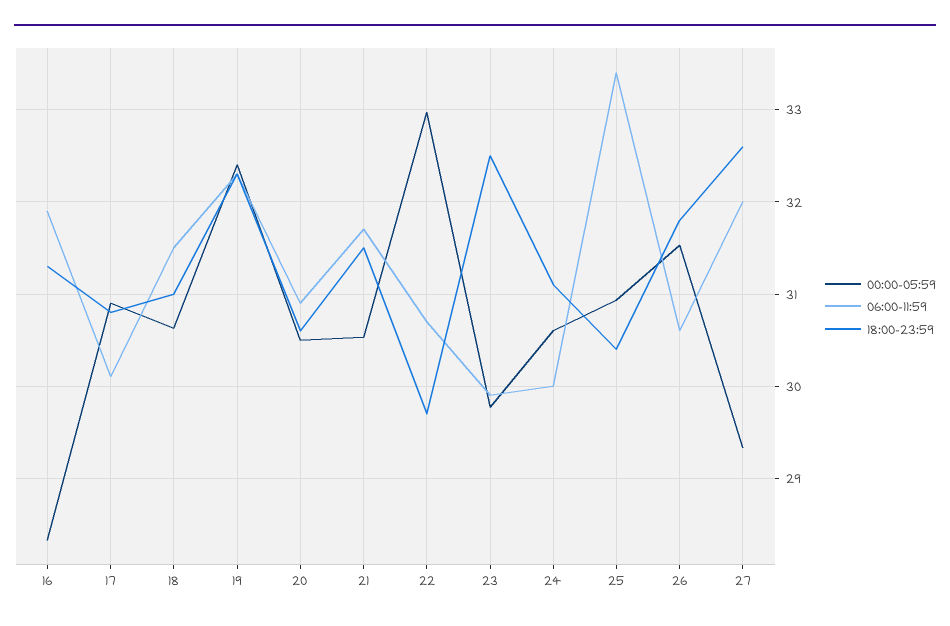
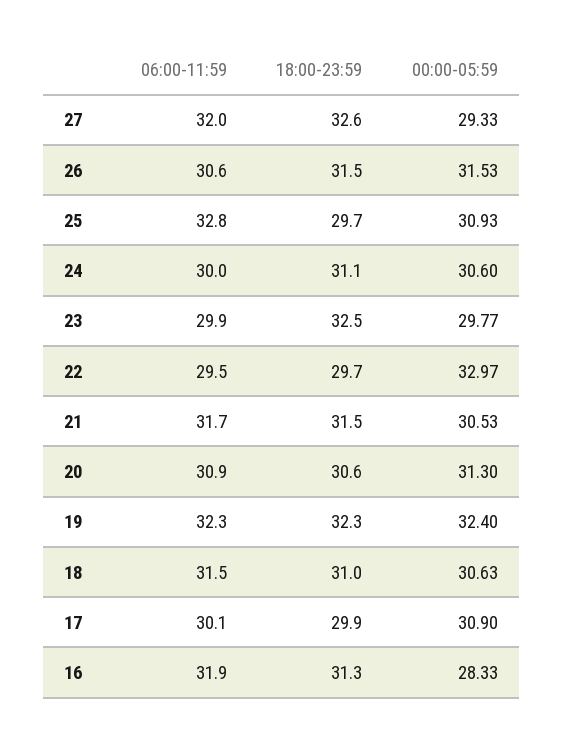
18:00-23:59, 17: 30.8 -> 29.9
00:00-05:59, 20: 30.5 -> 31.3
06:00-11:59, 22: 30.7 -> 29.5
06:00-11:59, 25: 33.4 -> 32.8
18:00-23:59, 25: 30.4 -> 29.7
18:00-23:59, 26: 31.8 -> 31.5

